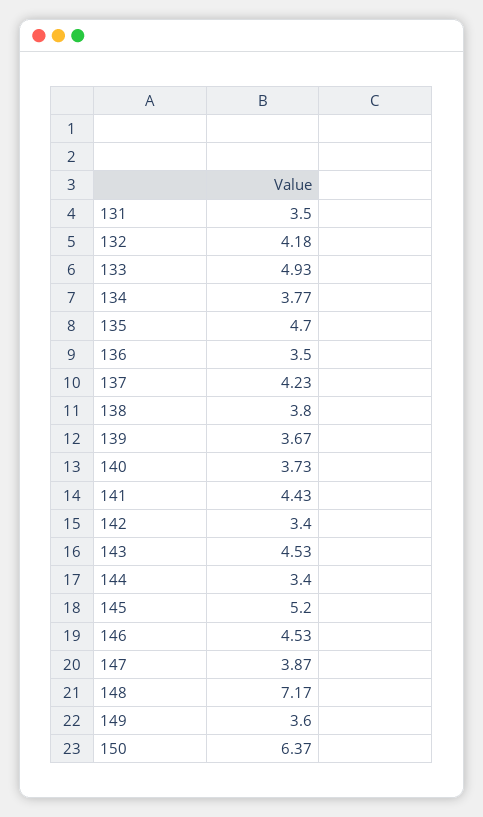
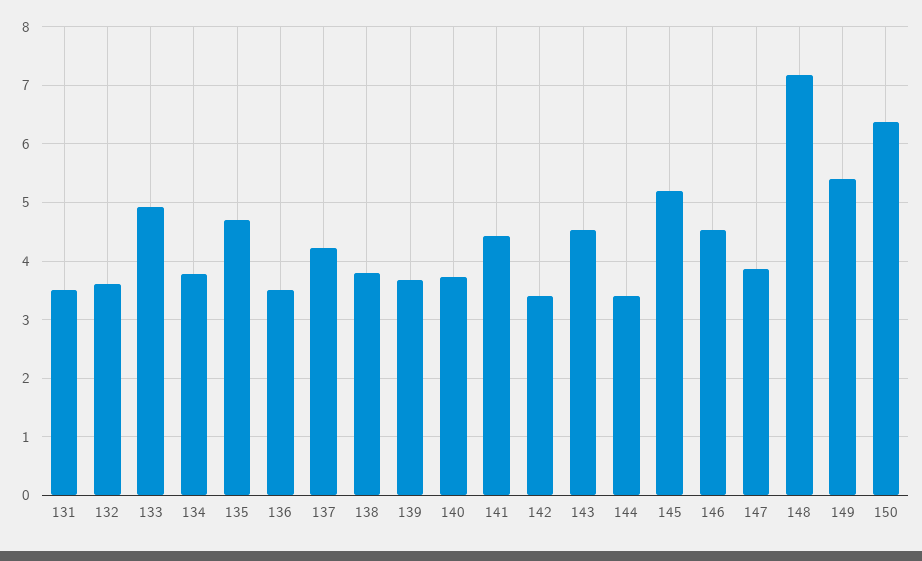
132: 4.18 -> 3.6
149: 3.6 -> 5.4

